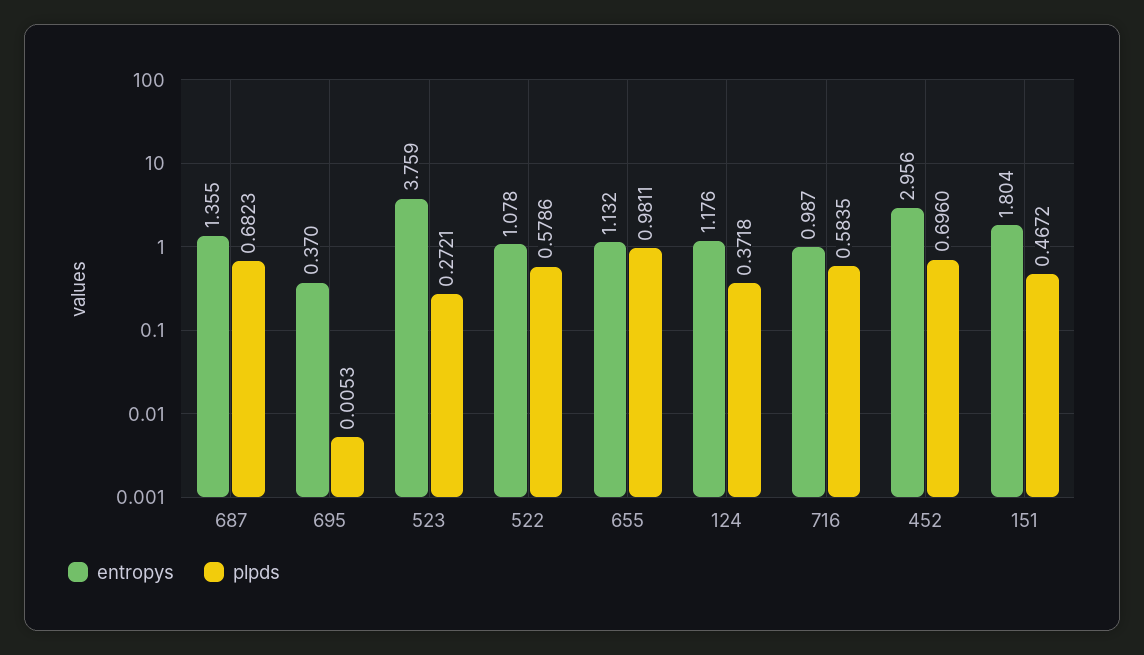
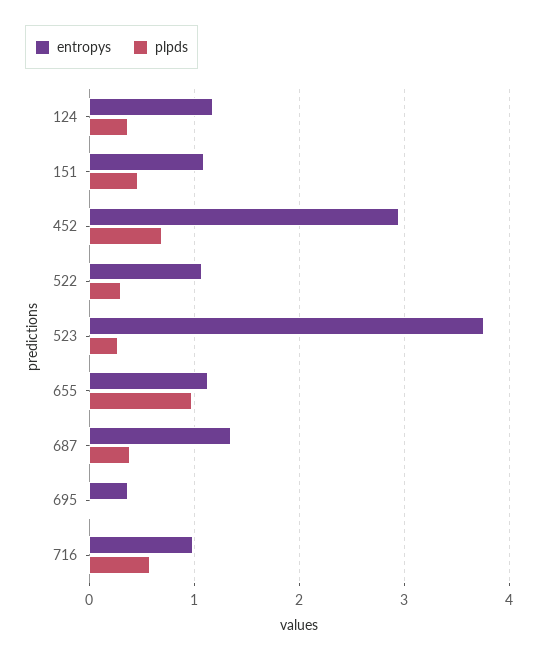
plpds, 687: 0.6823 -> 0.4
plpds, 522: 0.5786 -> 0.3
entropys, 151: 1.804 -> 1.1

